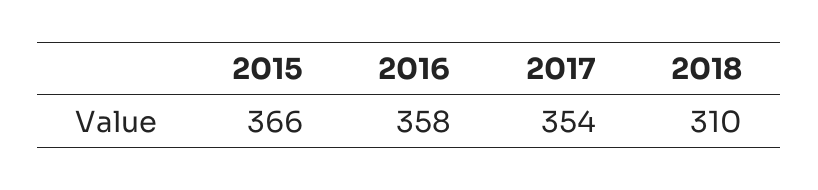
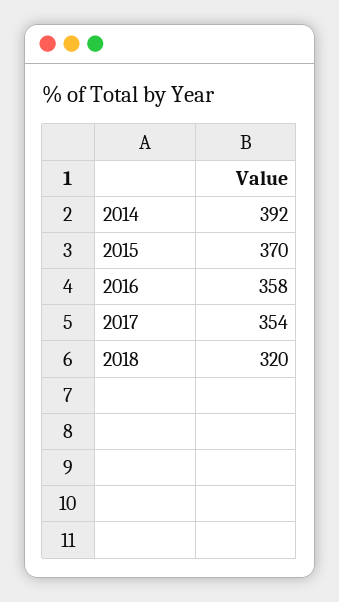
2015: 366 -> 370
2018: 310 -> 320
2014: none -> 392

